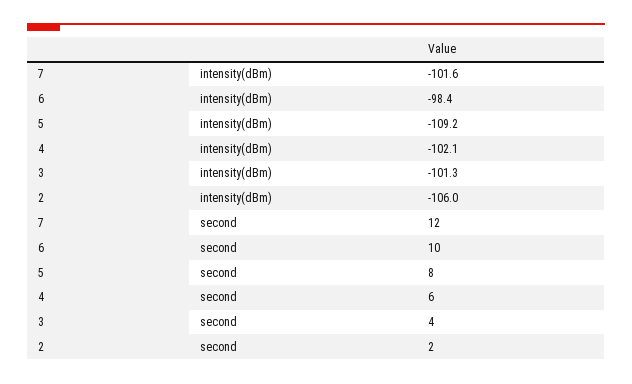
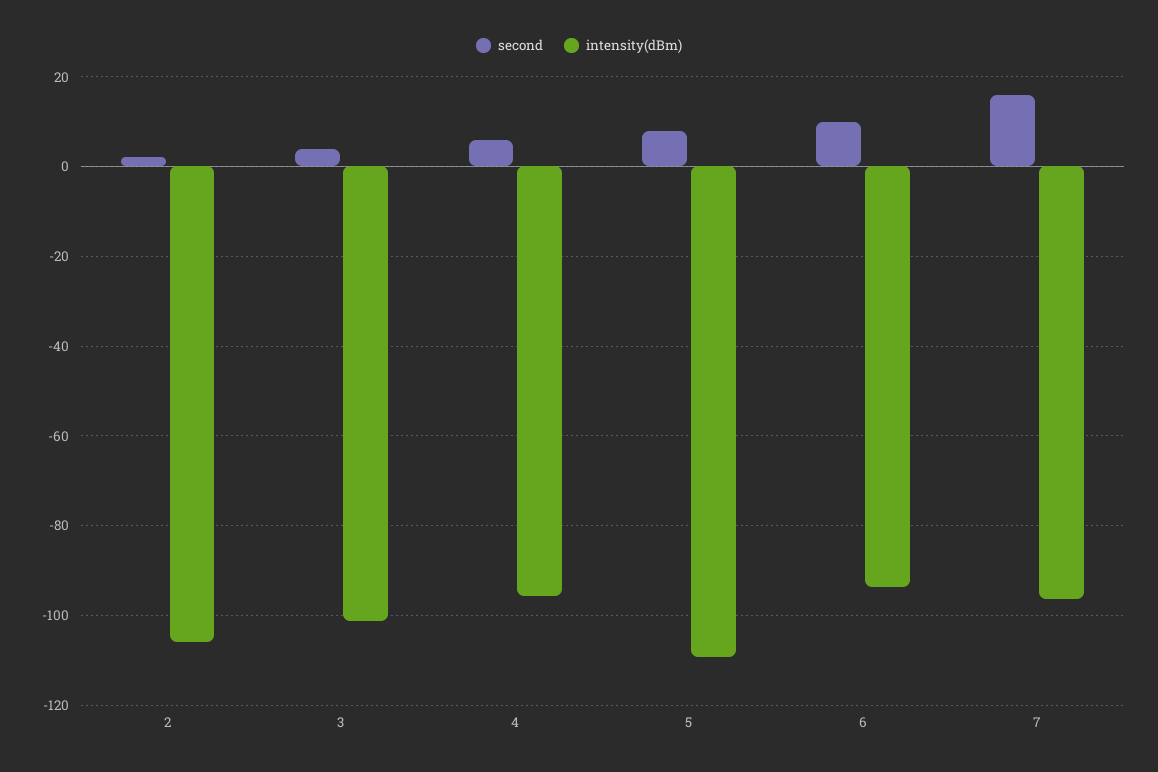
intensity(dBm), 7: -101.6 -> -96
intensity(dBm), 6: -98.4 -> -94
intensity(dBm), 4: -102.1 -> -96
second, 7: 12 -> 16

